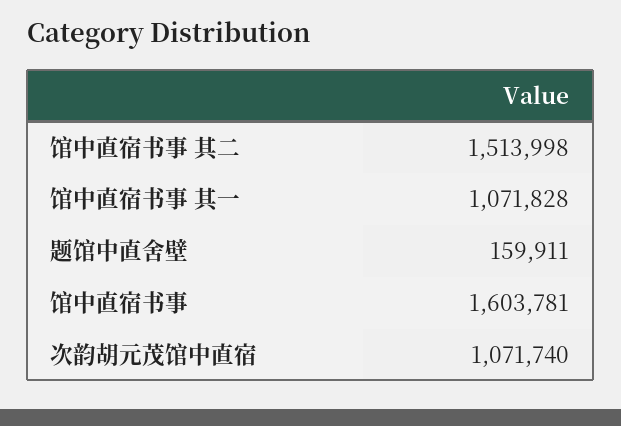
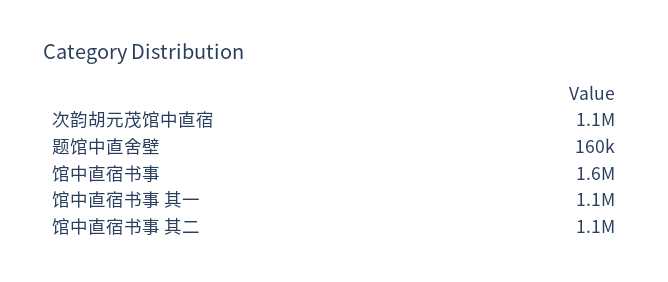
馆中直宿书事 其二: 1513998 -> 1100000

